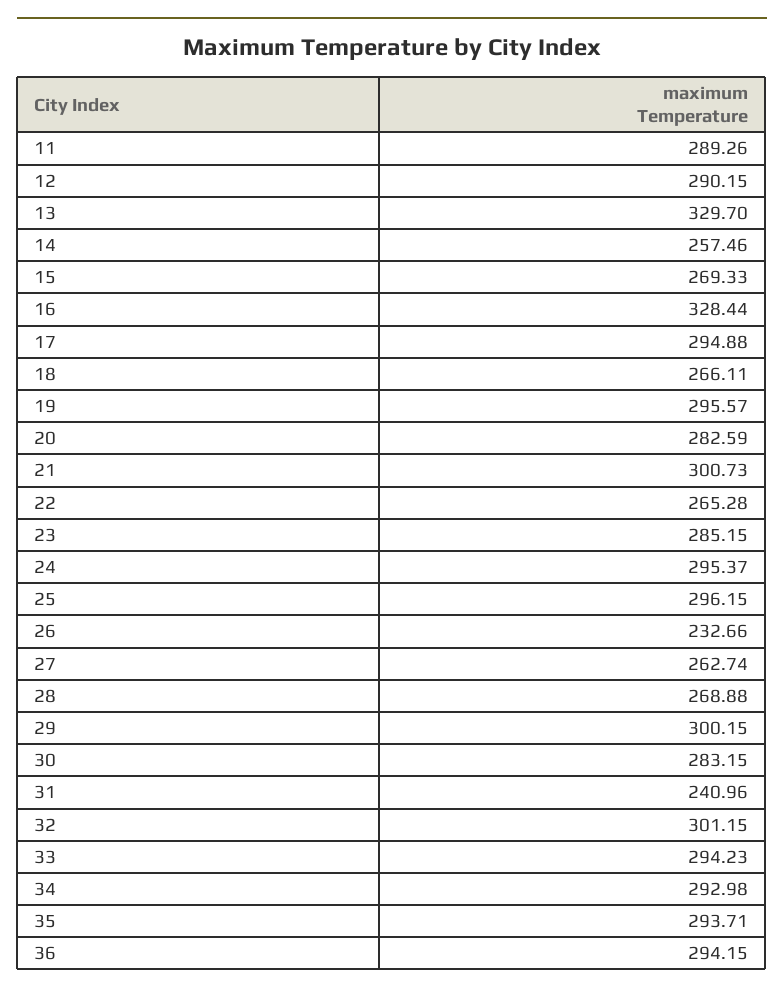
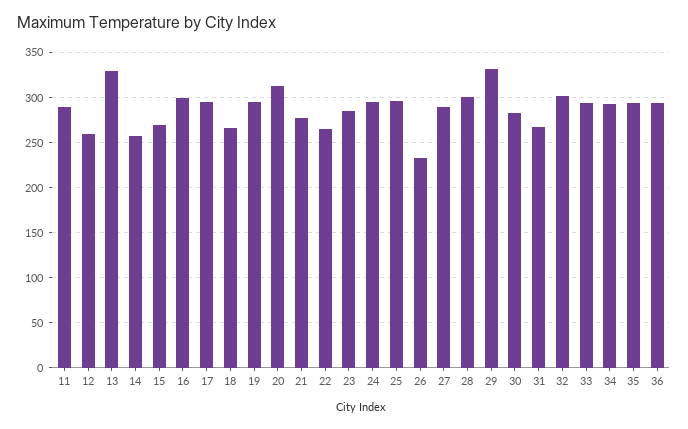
12: 290.15 -> 260
16: 328.44 -> 300
20: 282.59 -> 310
21: 300.73 -> 280
27: 262.74 -> 290
28: 268.88 -> 300
29: 300.15 -> 330
31: 240.96 -> 270

